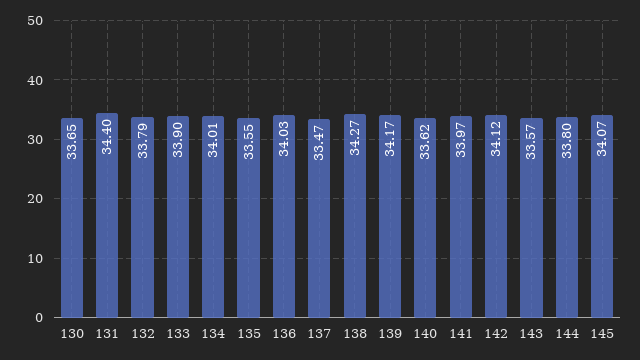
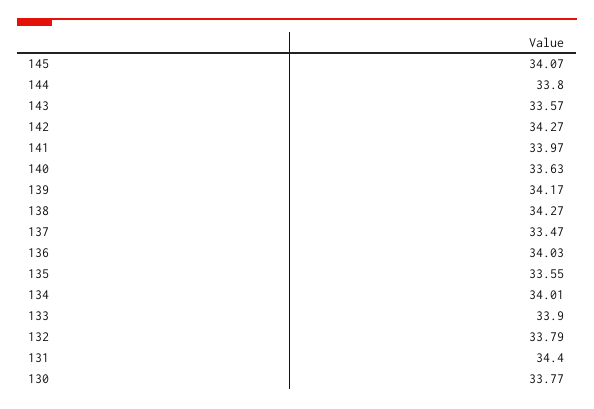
130: 33.65 -> 33.77
140: 33.62 -> 33.63
142: 34.12 -> 34.27

